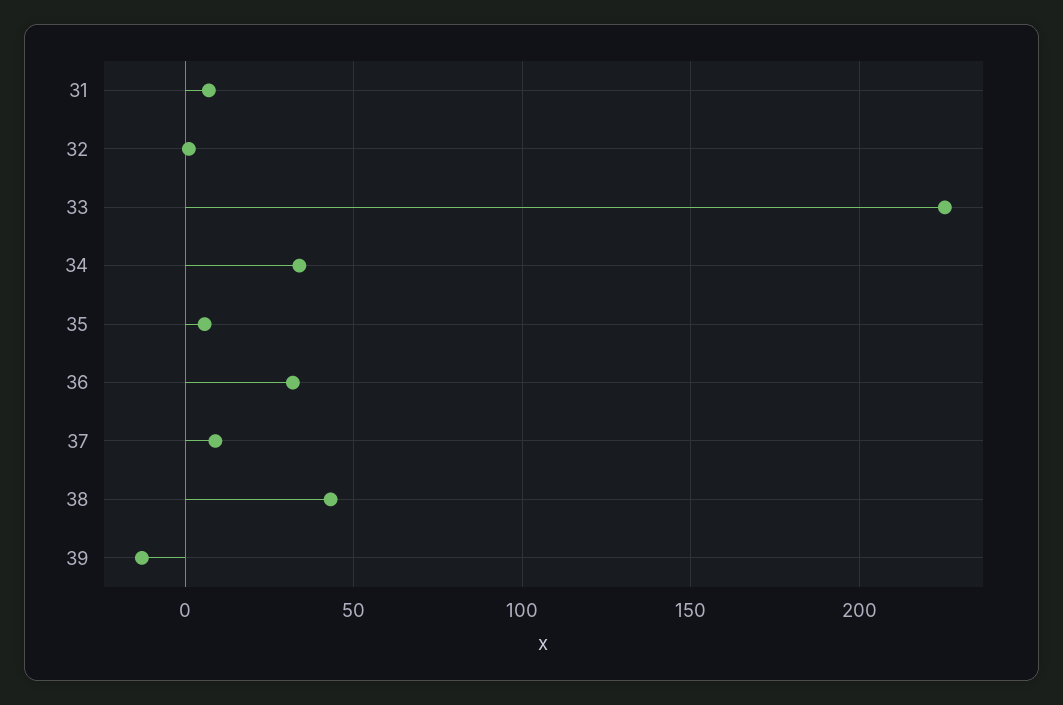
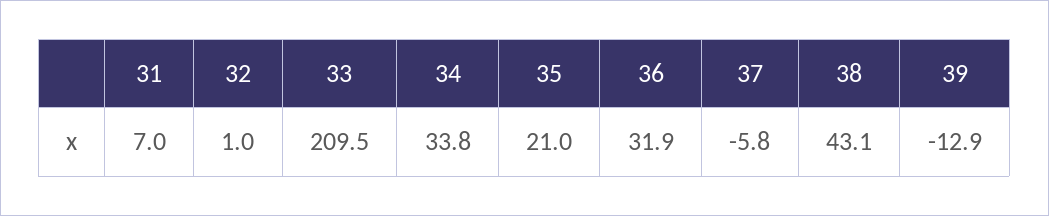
33: 225 -> 209.5
35: 5 -> 21
37: 10 -> -5.8

